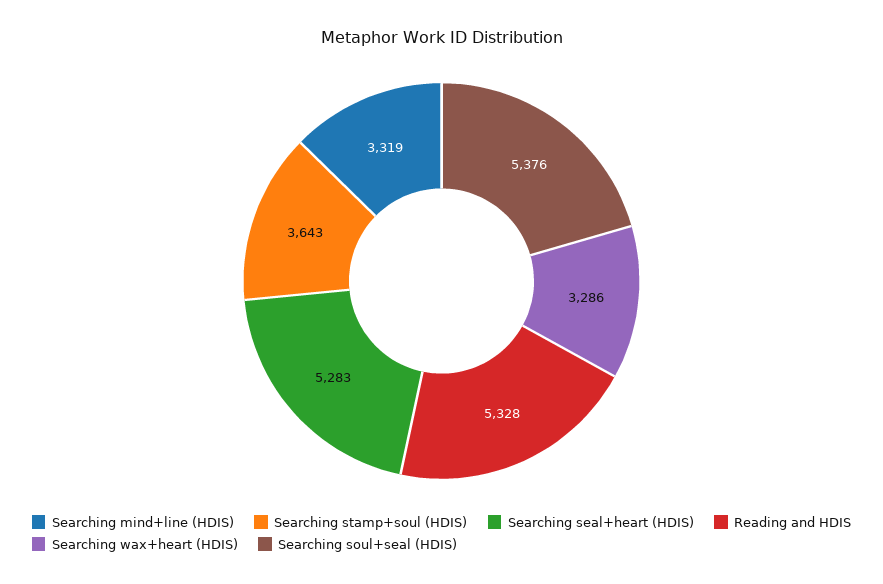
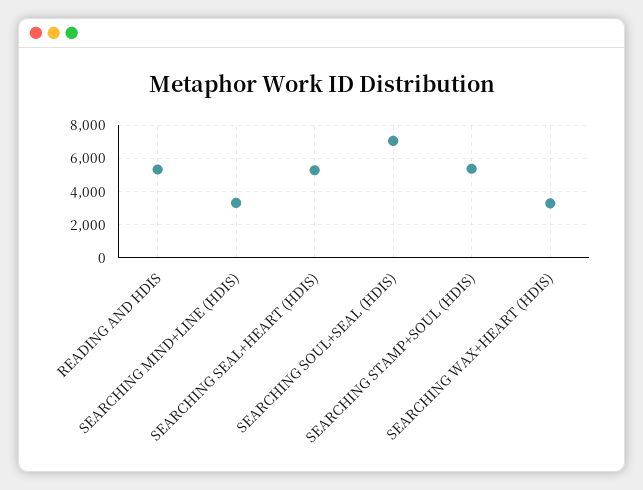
Searching stamp+soul (HDIS): 3643 -> 5500
Searching soul+seal (HDIS): 5376 -> 7000

